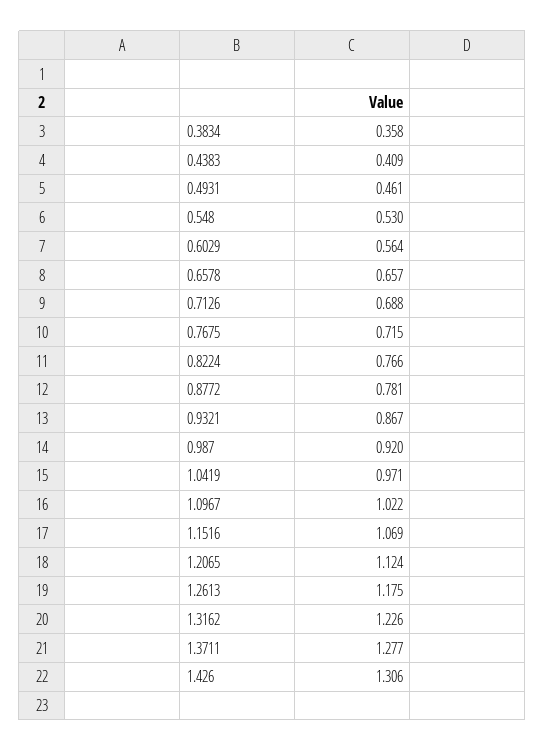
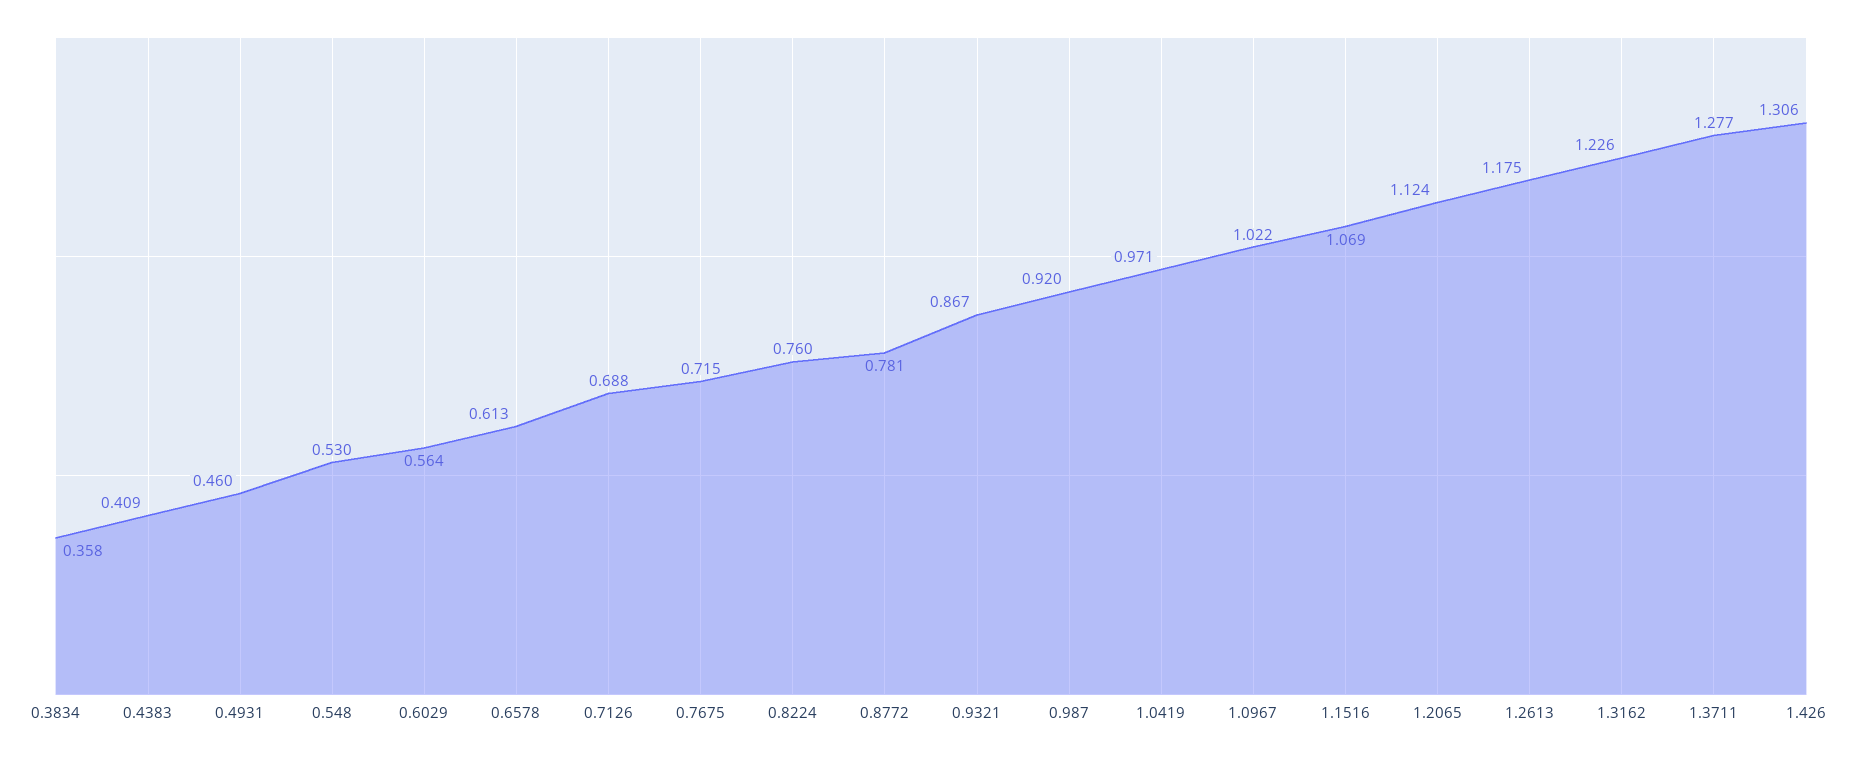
0.4931: 0.461 -> 0.46
0.6578: 0.657 -> 0.613
0.8224: 0.766 -> 0.76

